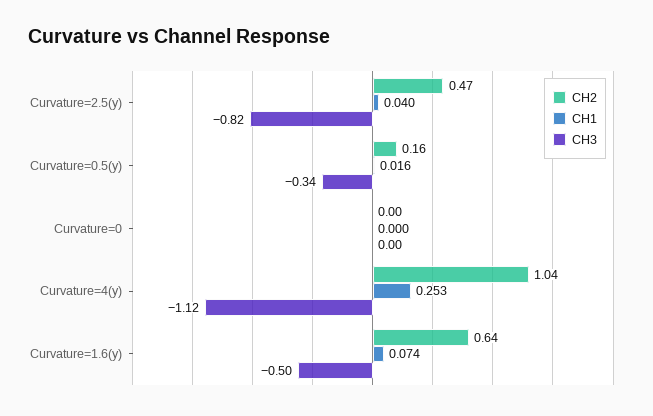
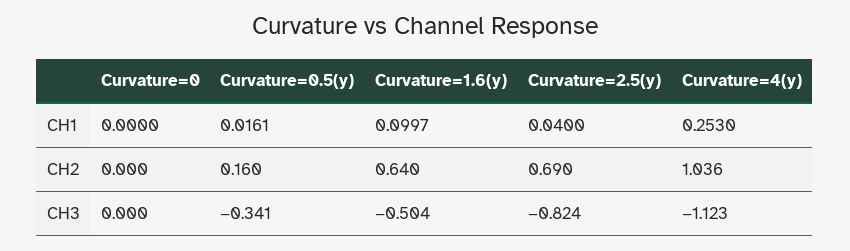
CH2, Curvature=2.5(y): 0.47 -> 0.69
CH1, Curvature=1.6(y): 0.074 -> 0.0997

